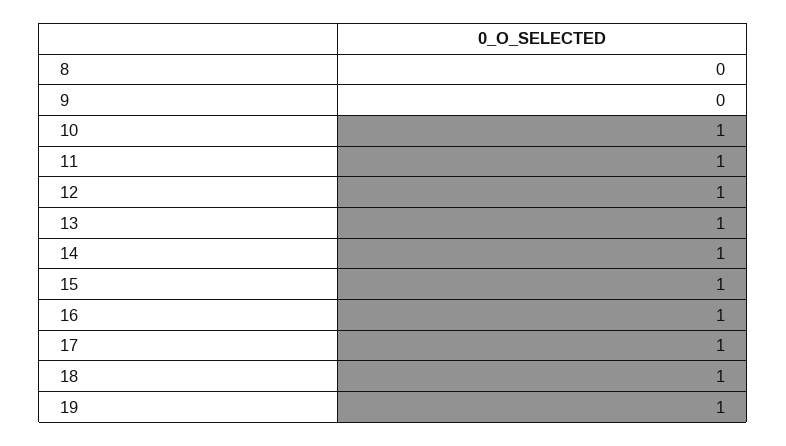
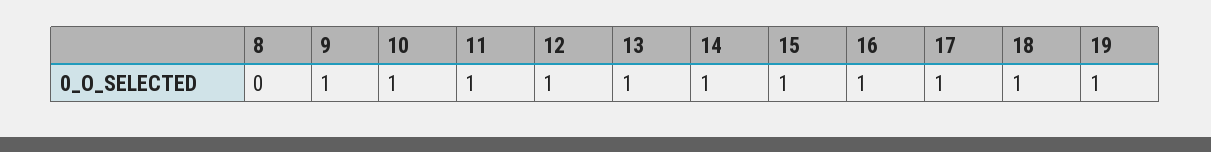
9: 0 -> 1

